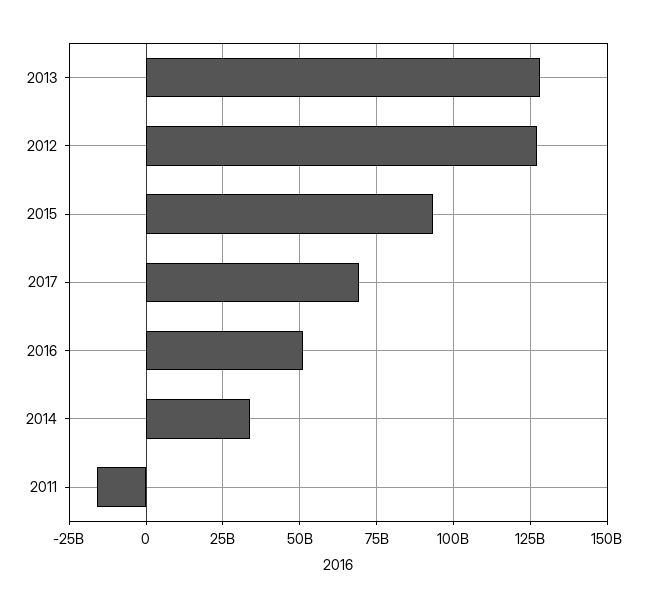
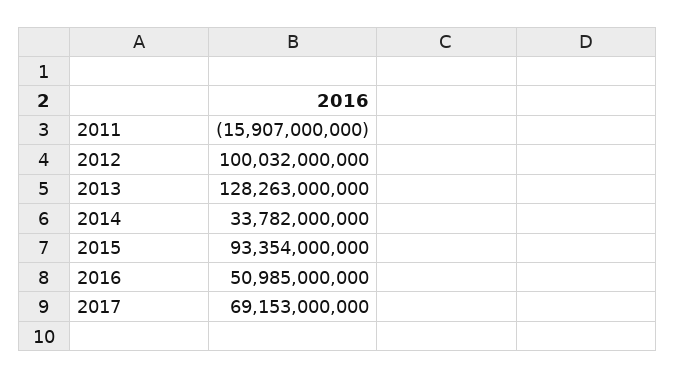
2012: 127500000000 -> 100032000000

